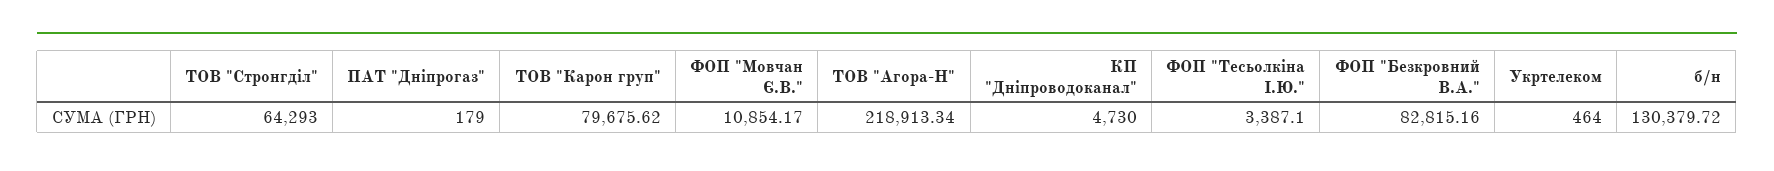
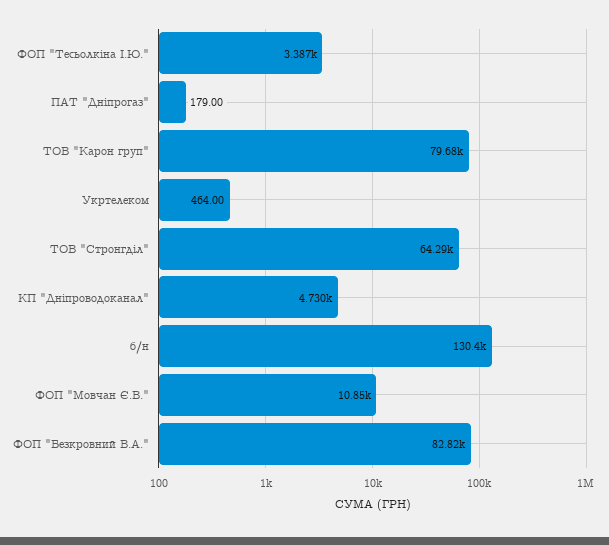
ТОВ "Агора-Н": 218913.34 -> none

